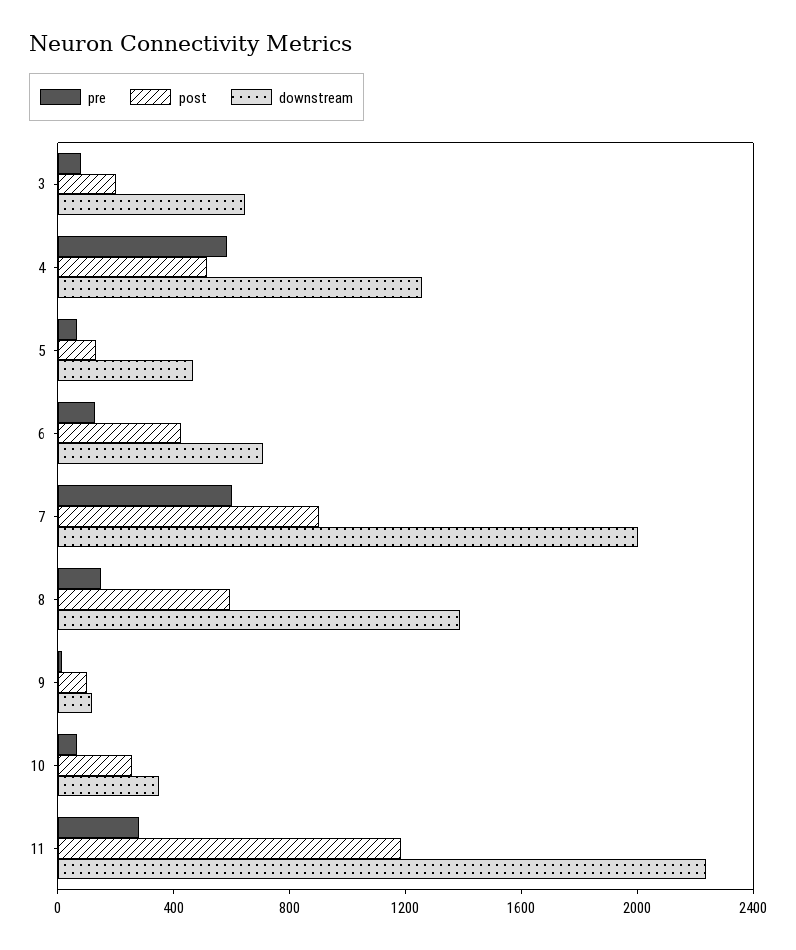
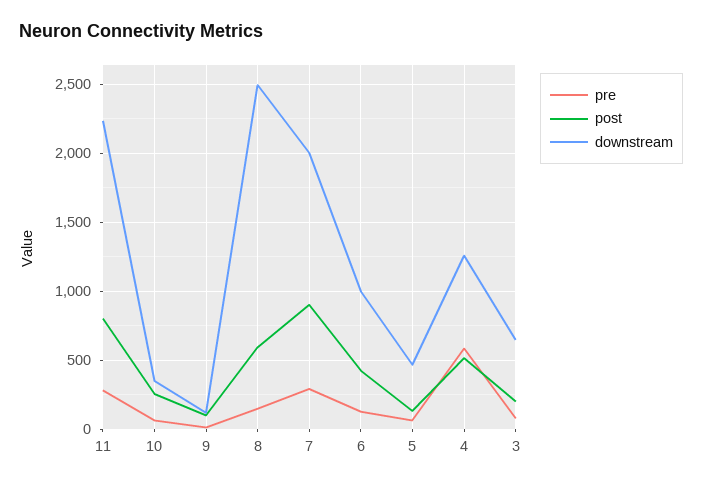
downstream, 6: 700 -> 1000
pre, 7: 600 -> 300
downstream, 8: 1400 -> 2500
post, 11: 1200 -> 800

